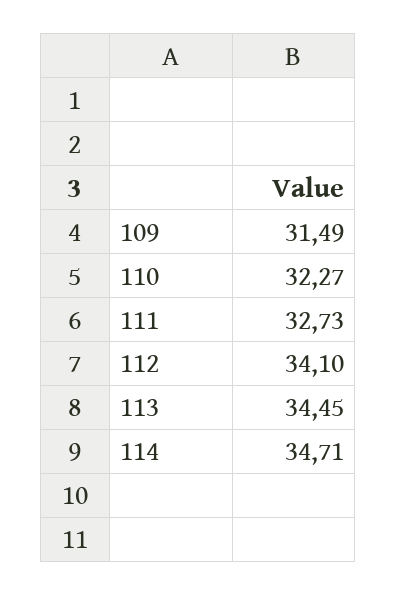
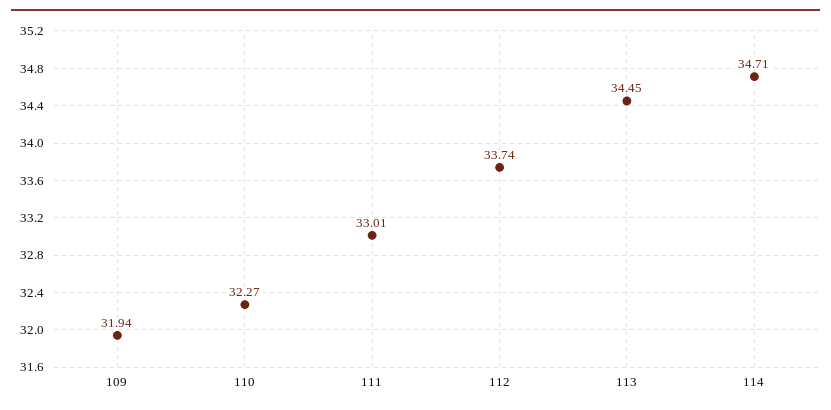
109: 31.49 -> 31.94
111: 32.73 -> 33.01
112: 34.1 -> 33.74

